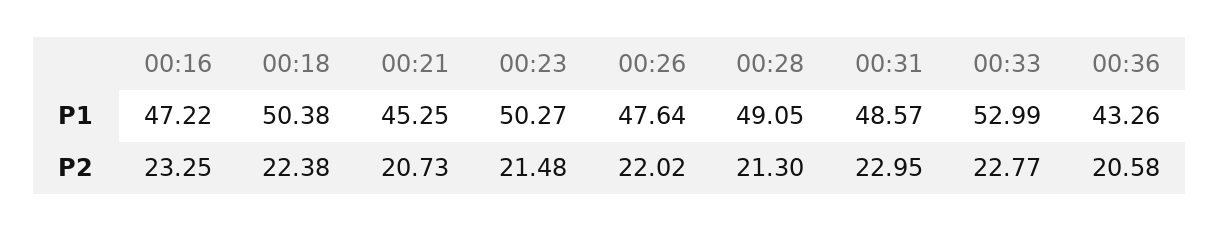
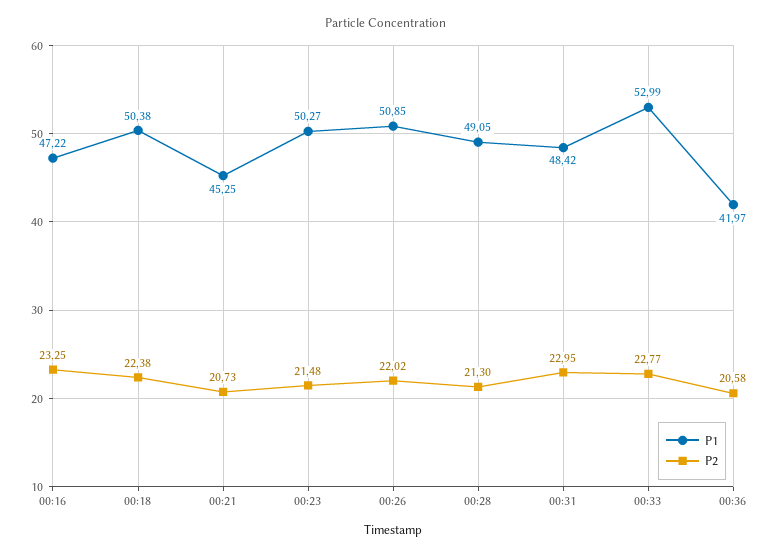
P1, 00:26: 47.64 -> 50.85
P1, 00:31: 48.57 -> 48.42
P1, 00:36: 43.26 -> 41.97

